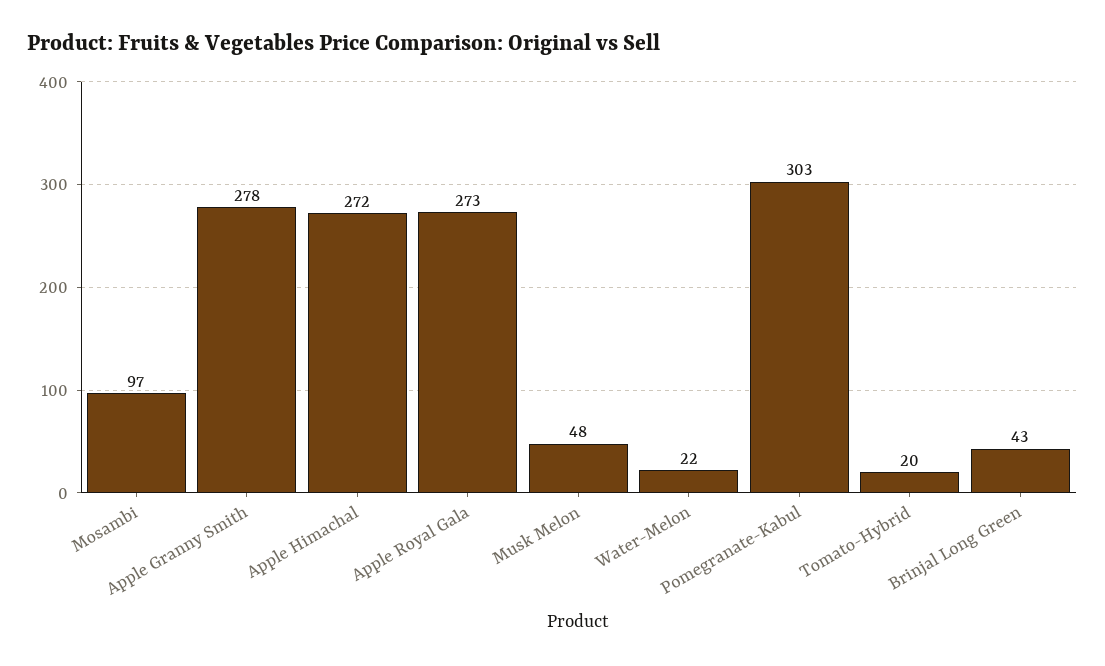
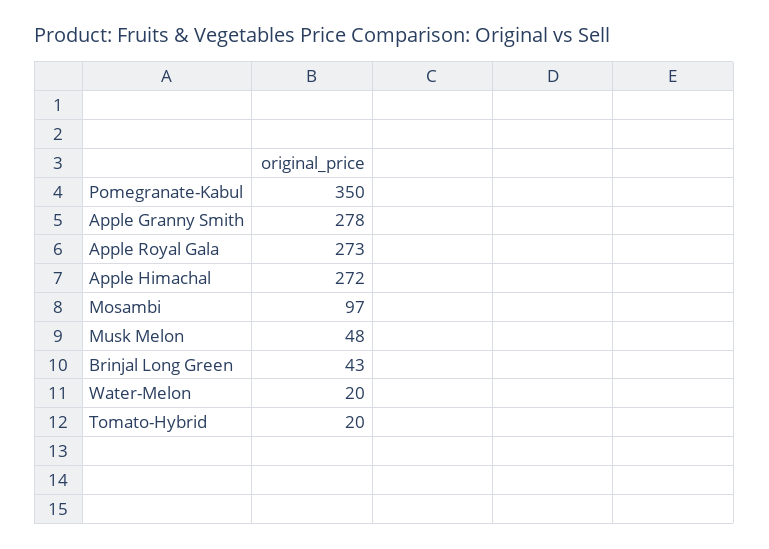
Water-Melon: 22 -> 20
Pomegranate-Kabul: 303 -> 350

